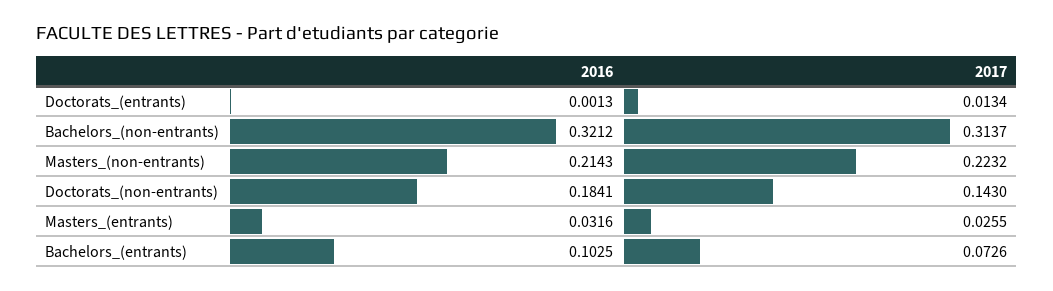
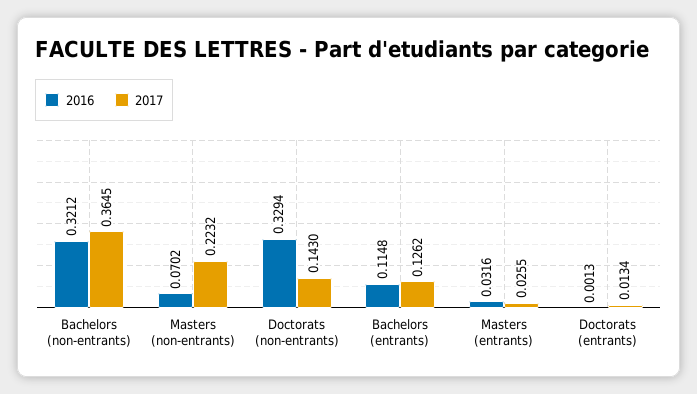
2017, Bachelors_(non-entrants): 0.3137 -> 0.3645
2016, Masters_(non-entrants): 0.2143 -> 0.0702
2016, Doctorats_(non-entrants): 0.1841 -> 0.3294
2016, Bachelors_(entrants): 0.1025 -> 0.1148
2017, Bachelors_(entrants): 0.0726 -> 0.1262

